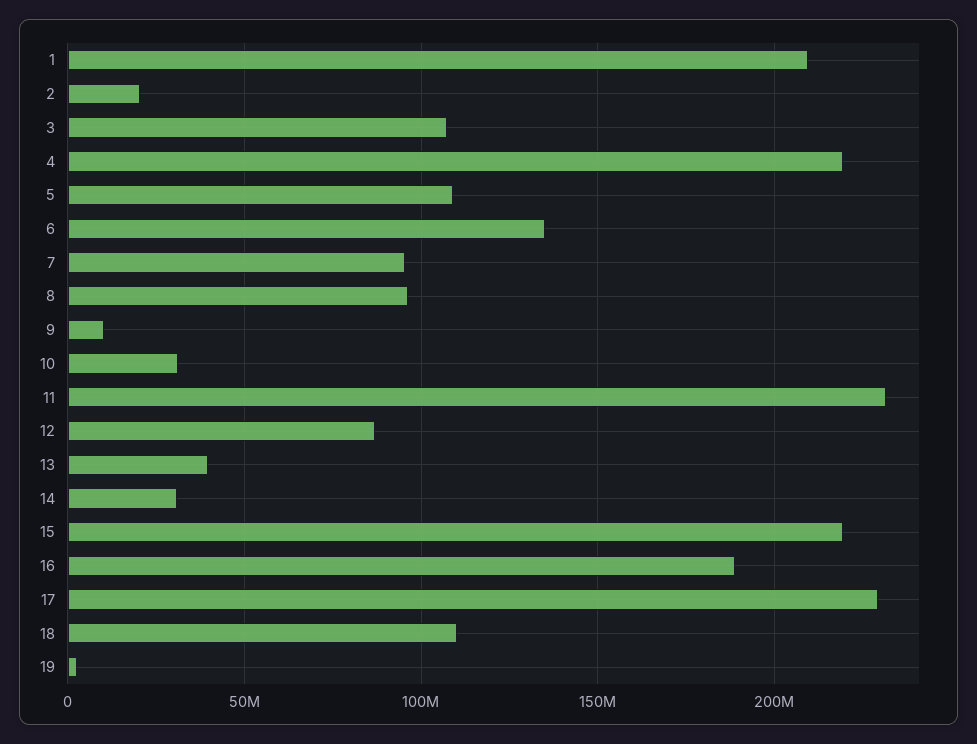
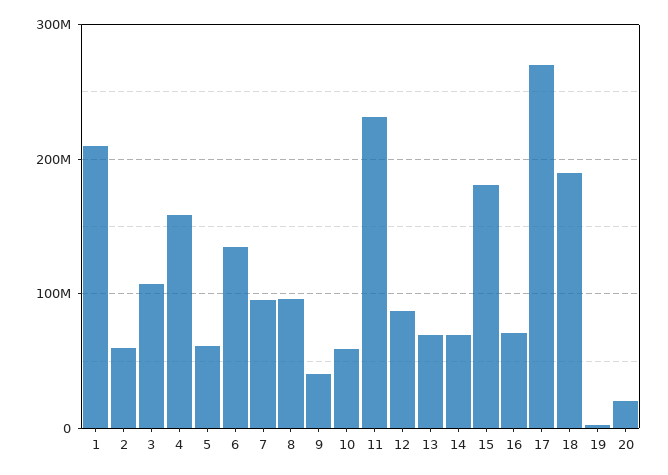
2: 20000000 -> 60000000
4: 220000000 -> 160000000
5: 110000000 -> 60000000
9: 10000000 -> 40000000
10: 30000000 -> 60000000
13: 40000000 -> 70000000
14: 30000000 -> 70000000
15: 220000000 -> 180000000
16: 190000000 -> 70000000
17: 230000000 -> 270000000
18: 110000000 -> 190000000
20: none -> 20000000

